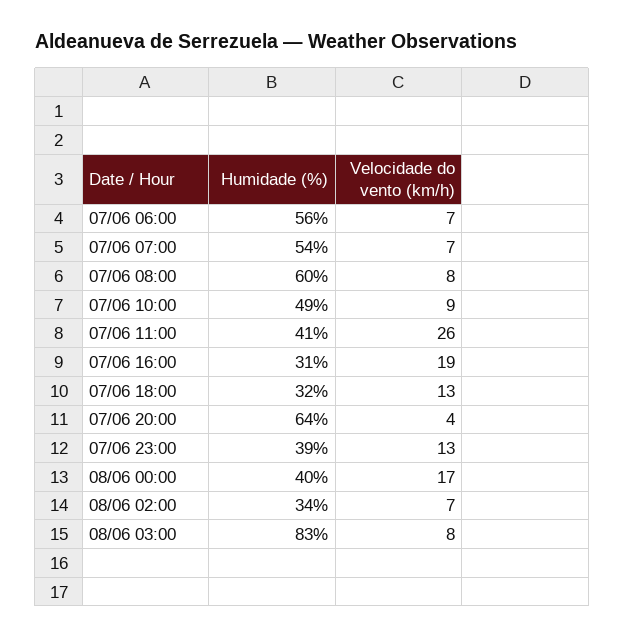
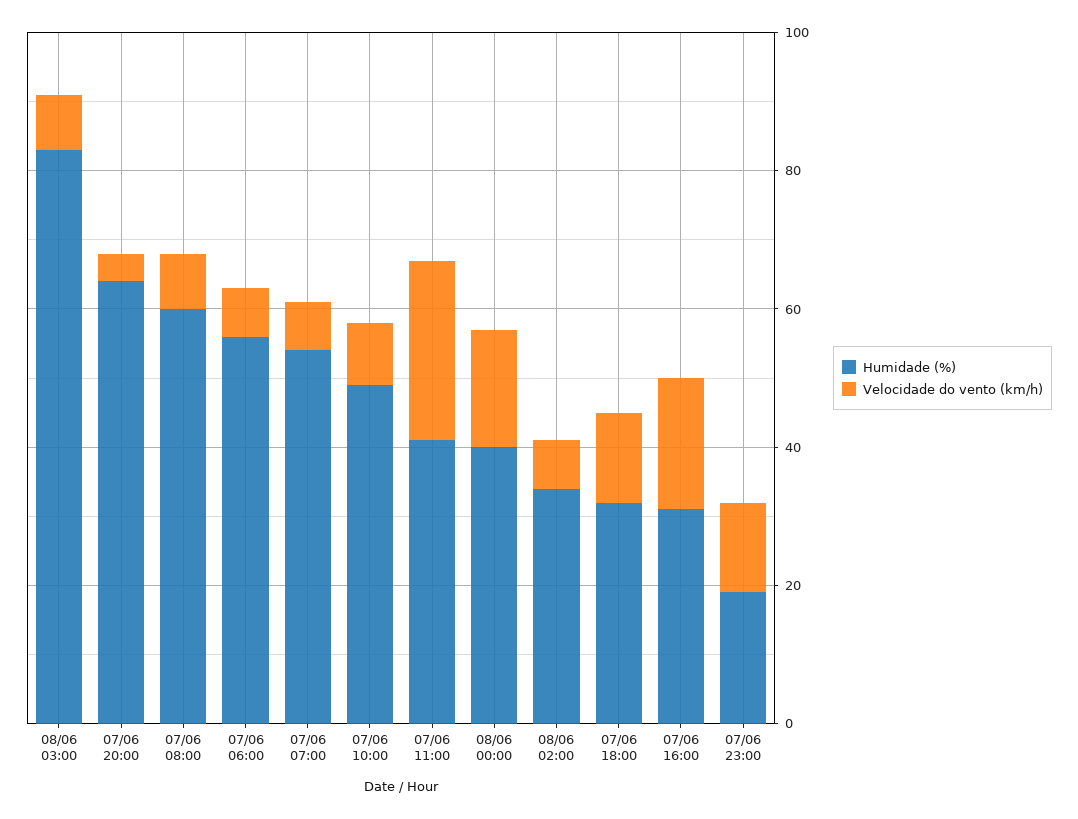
Humidade (%), 07/06 23:00: 39 -> 20

